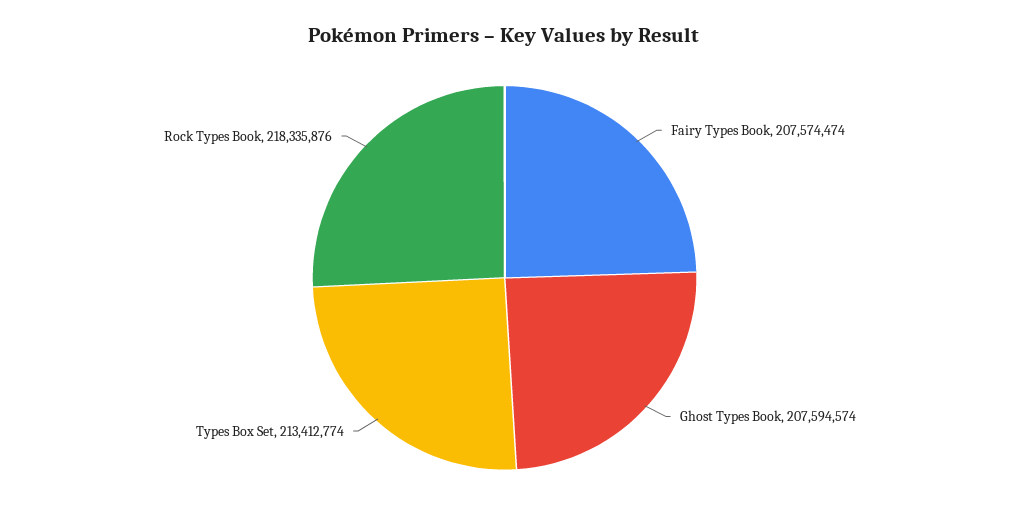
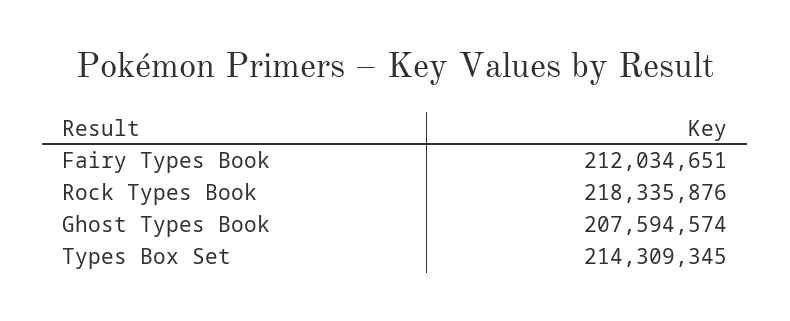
Fairy Types Book: 207574474 -> 212034651
Types Box Set: 213412774 -> 214309345

